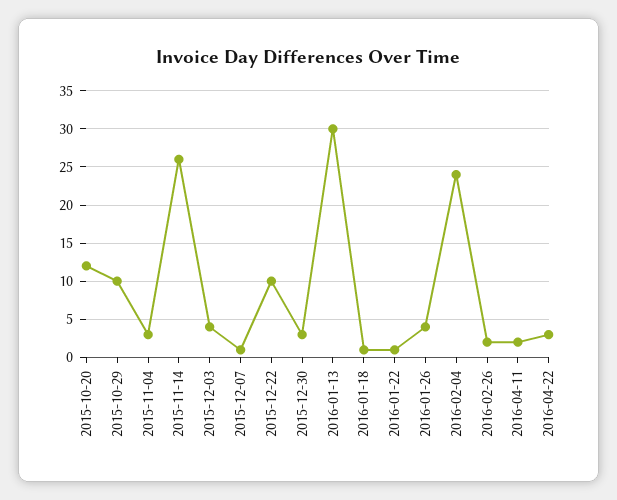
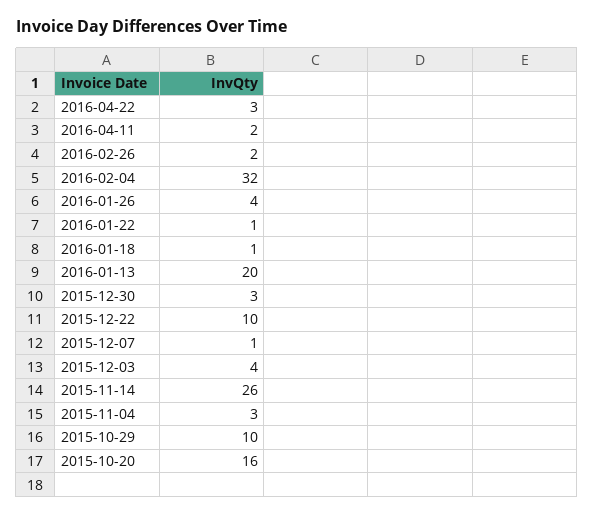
2015-10-20: 12 -> 16
2016-01-13: 30 -> 20
2016-02-04: 24 -> 32

